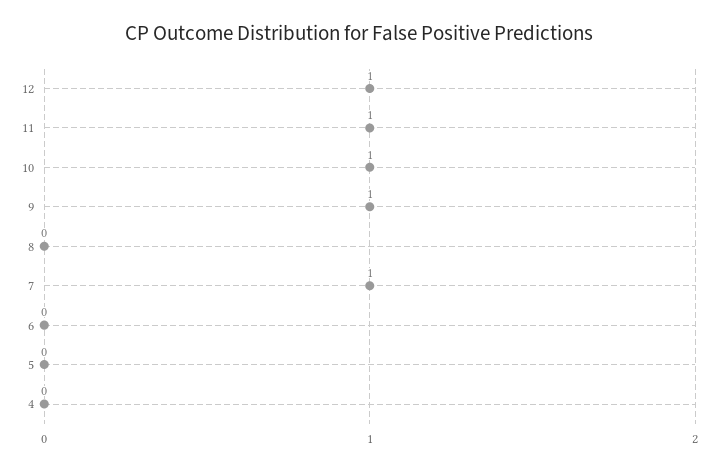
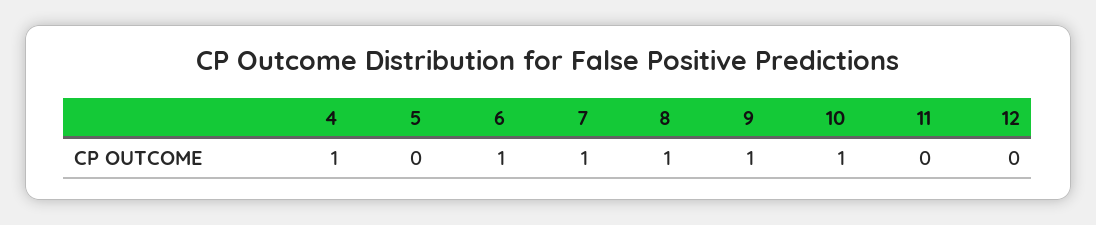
12: 1 -> 0
11: 1 -> 0
8: 0 -> 1
6: 0 -> 1
4: 0 -> 1

